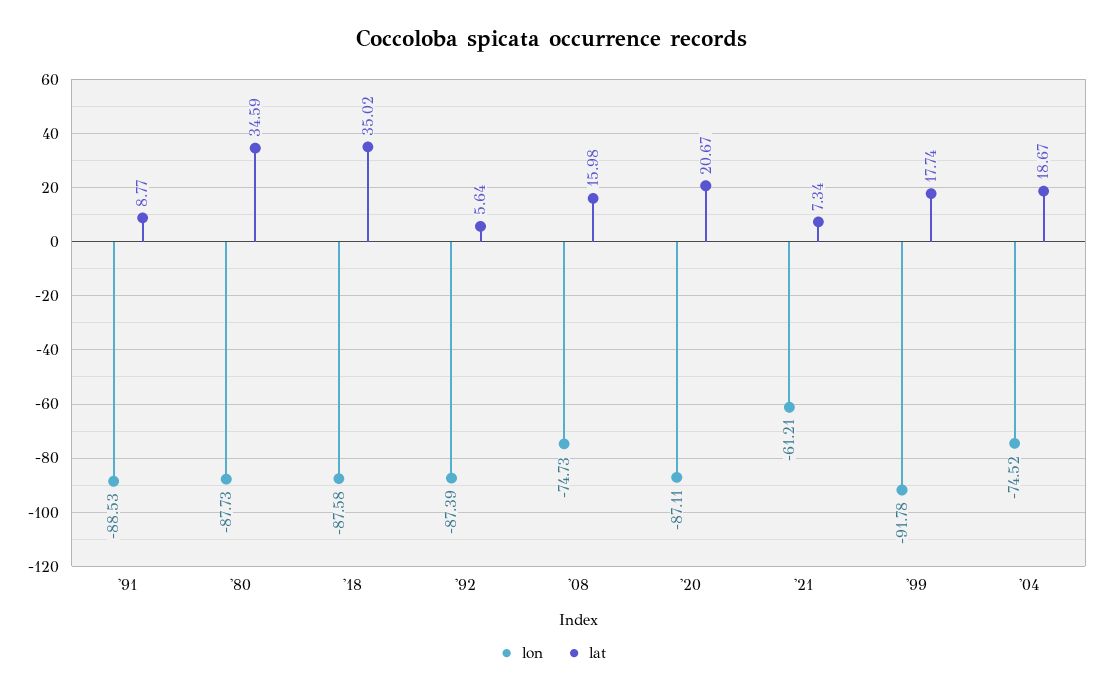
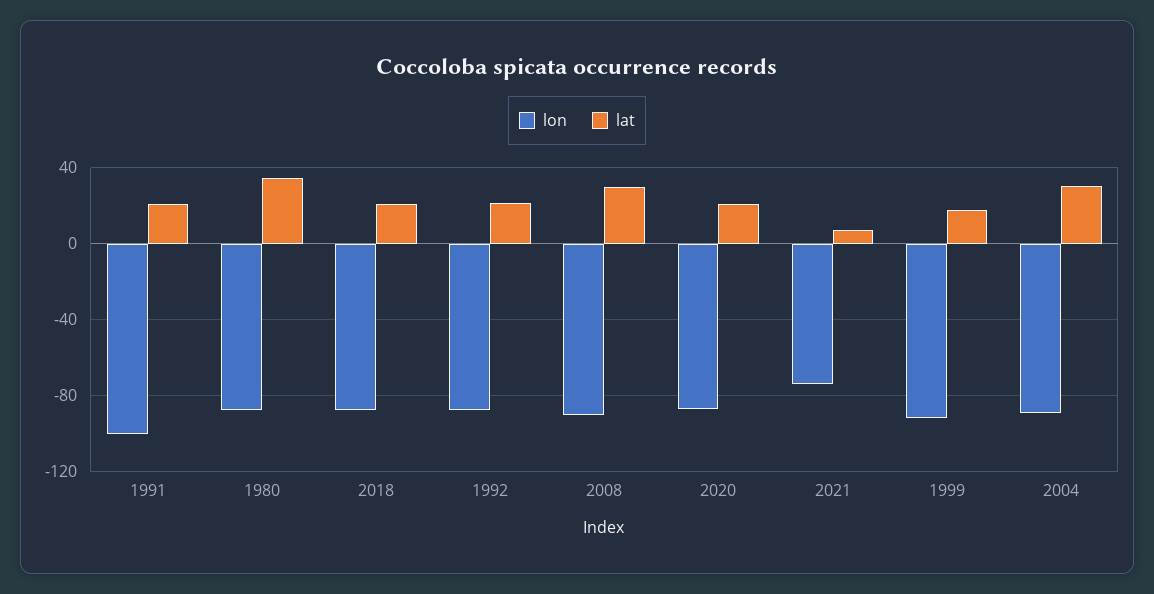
lon, '91: -88.53 -> -100
lat, '91: 8.77 -> 20
lat, '18: 35.02 -> 20
lat, '92: 5.64 -> 20
lon, '08: -74.73 -> -90
lat, '08: 15.98 -> 30
lon, '21: -61.21 -> -75
lon, '04: -74.52 -> -90
lat, '04: 18.67 -> 30

